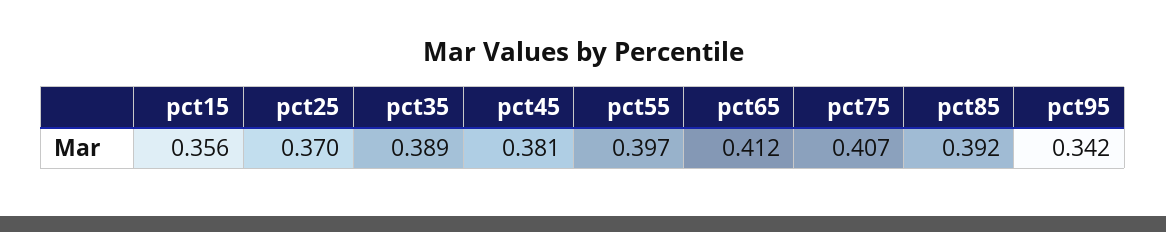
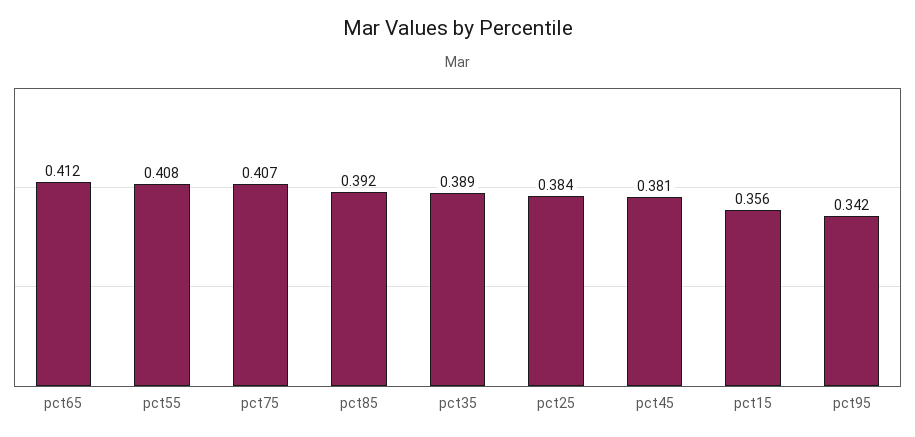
pct25: 0.37 -> 0.384
pct55: 0.397 -> 0.408

